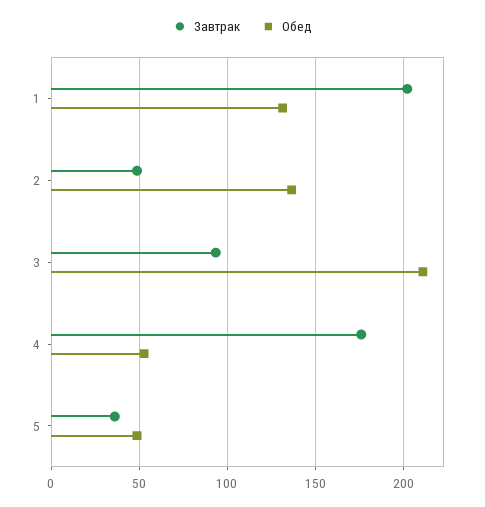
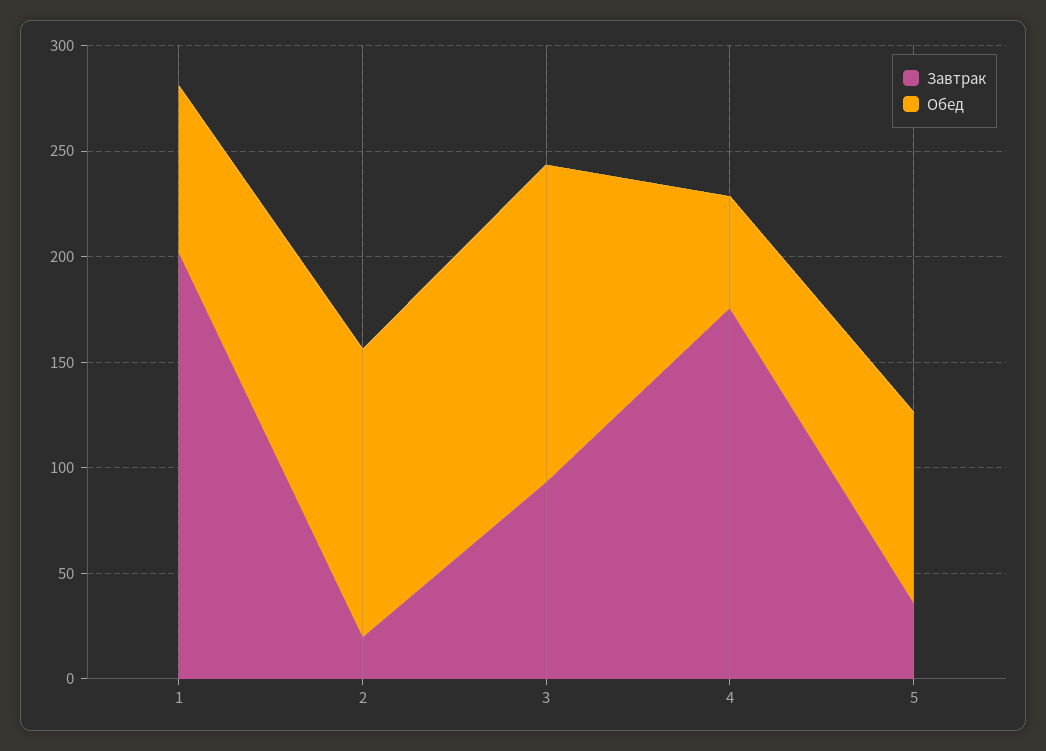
Обед, 1: 130 -> 80
Завтрак, 2: 50 -> 20
Обед, 3: 210 -> 150
Обед, 5: 50 -> 90

